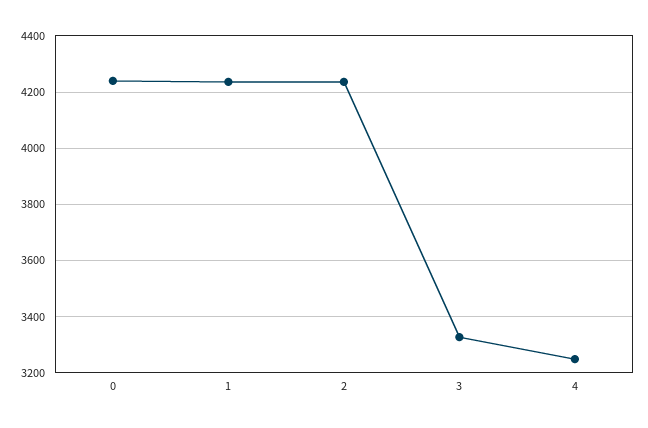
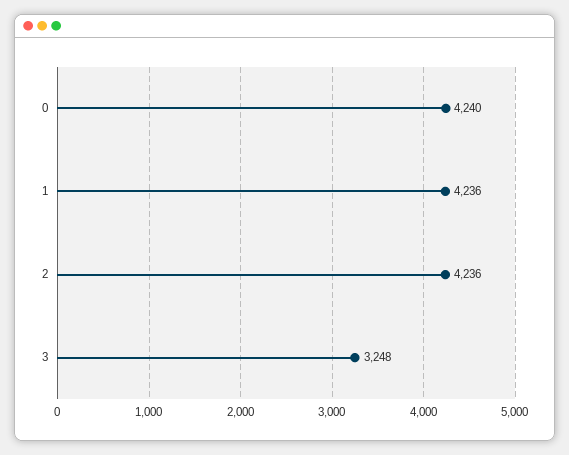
3: 3325 -> 3248
4: 3250 -> none

